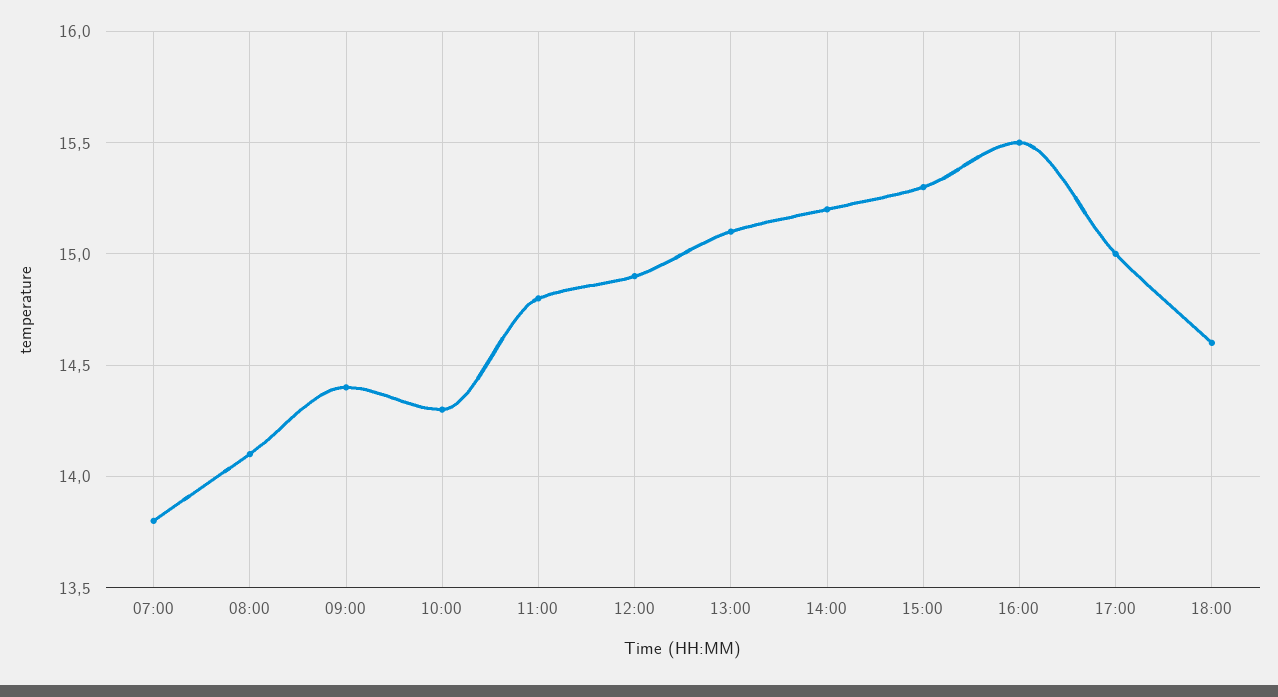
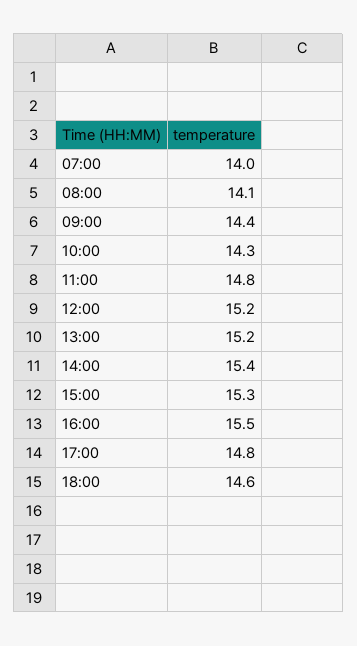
07:00: 13.8 -> 14
12:00: 14.9 -> 15.2
13:00: 15.1 -> 15.2
14:00: 15.2 -> 15.4
17:00: 15 -> 14.8

